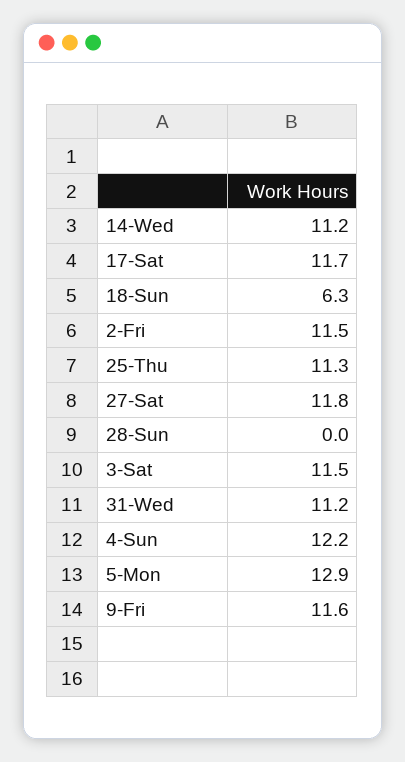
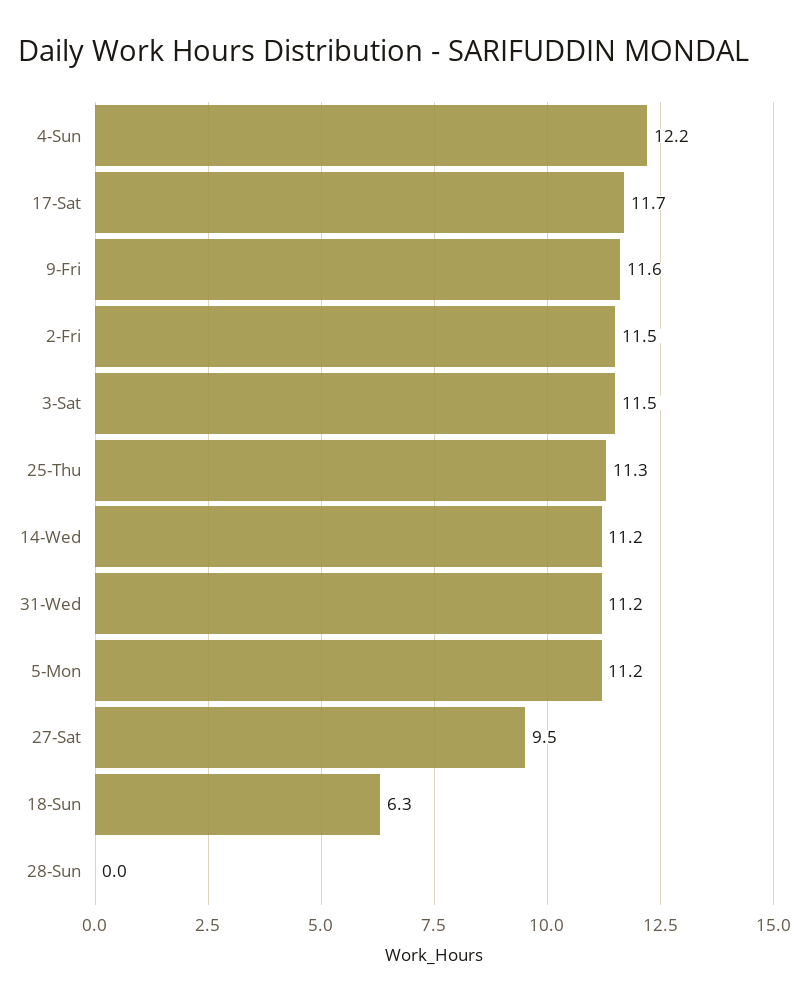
27-Sat: 11.8 -> 9.5
5-Mon: 12.9 -> 11.2

